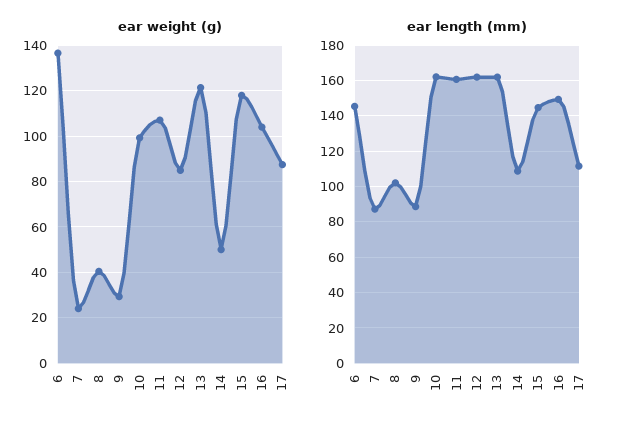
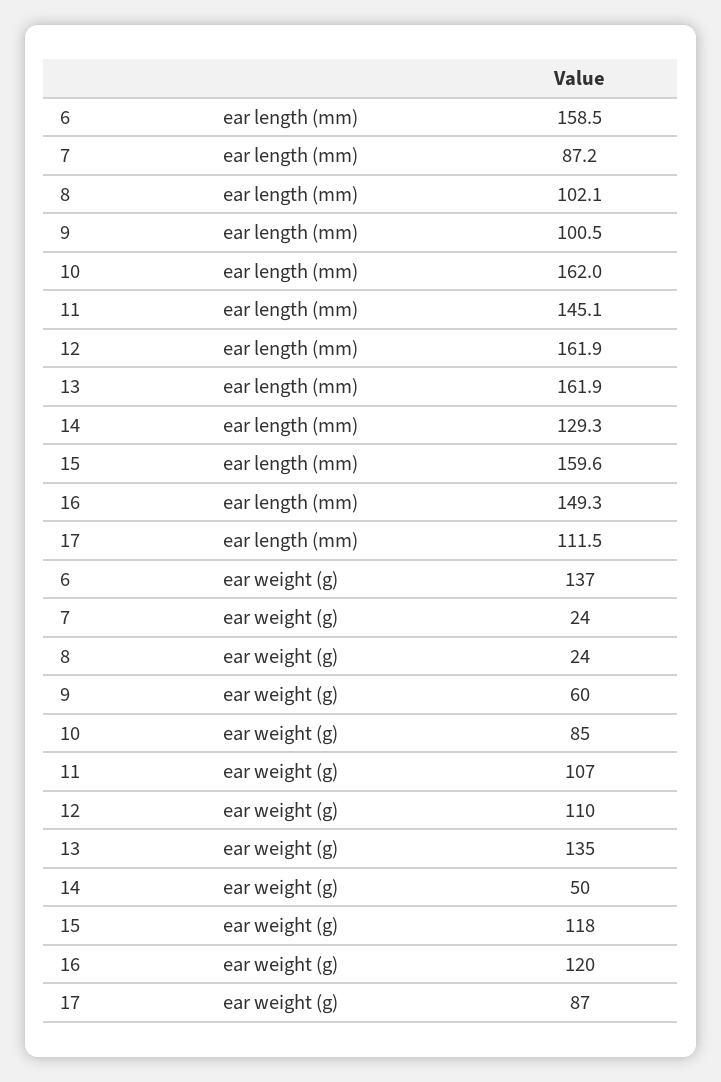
ear weight (g), 8: 40 -> 24
ear weight (g), 9: 30 -> 60
ear weight (g), 10: 100 -> 85
ear weight (g), 12: 85 -> 110
ear weight (g), 13: 120 -> 135
ear weight (g), 16: 105 -> 120
ear length (mm), 6: 145 -> 158.5
ear length (mm), 9: 90 -> 100.5
ear length (mm), 11: 160 -> 145.1
ear length (mm), 14: 110 -> 129.3
ear length (mm), 15: 145 -> 159.6

